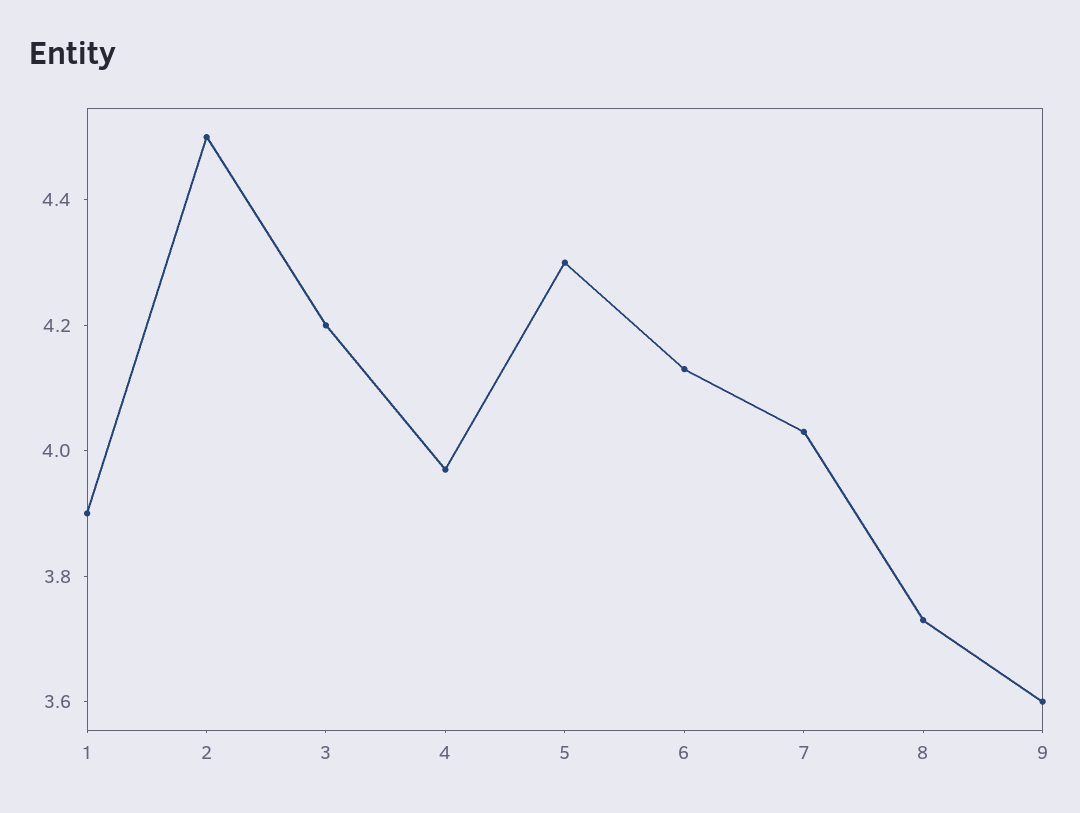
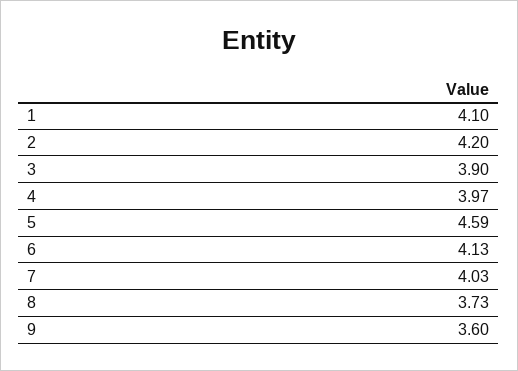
1: 3.9 -> 4.1
2: 4.5 -> 4.2
3: 4.2 -> 3.9
5: 4.3 -> 4.59

